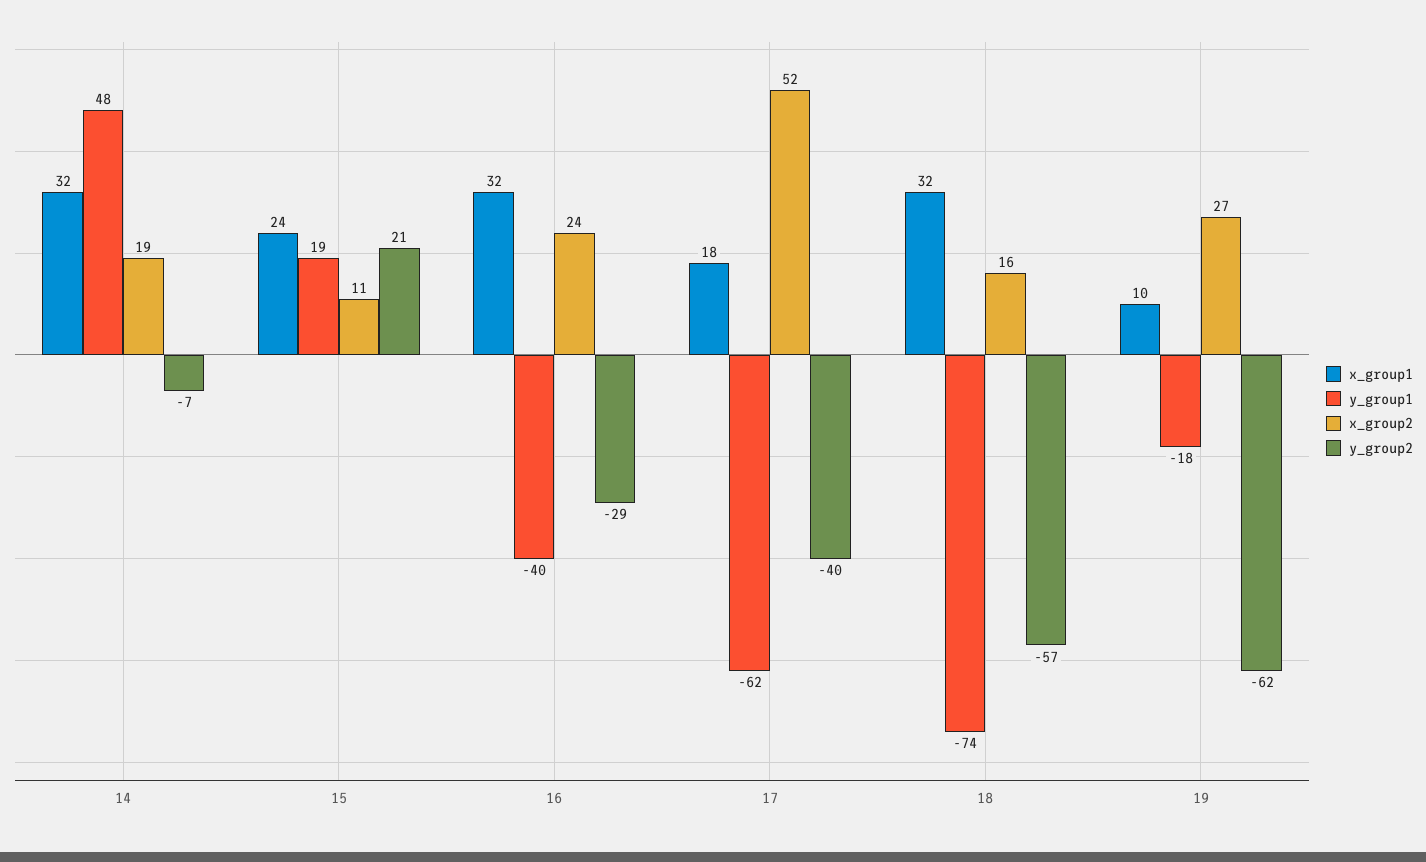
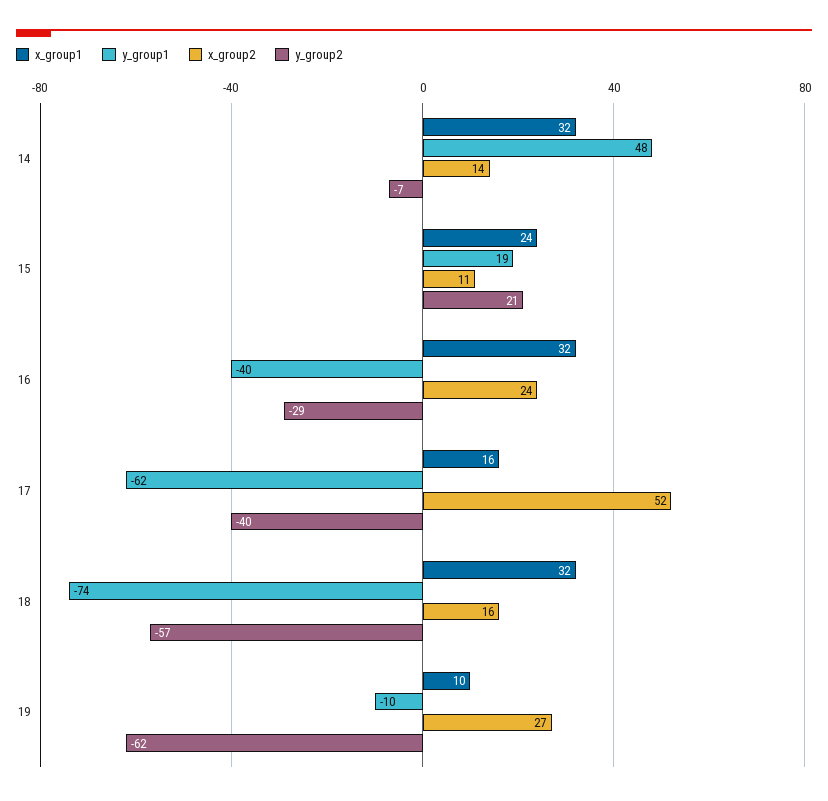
x_group2, 14: 19 -> 14
x_group1, 17: 18 -> 16
y_group1, 19: -18 -> -10

